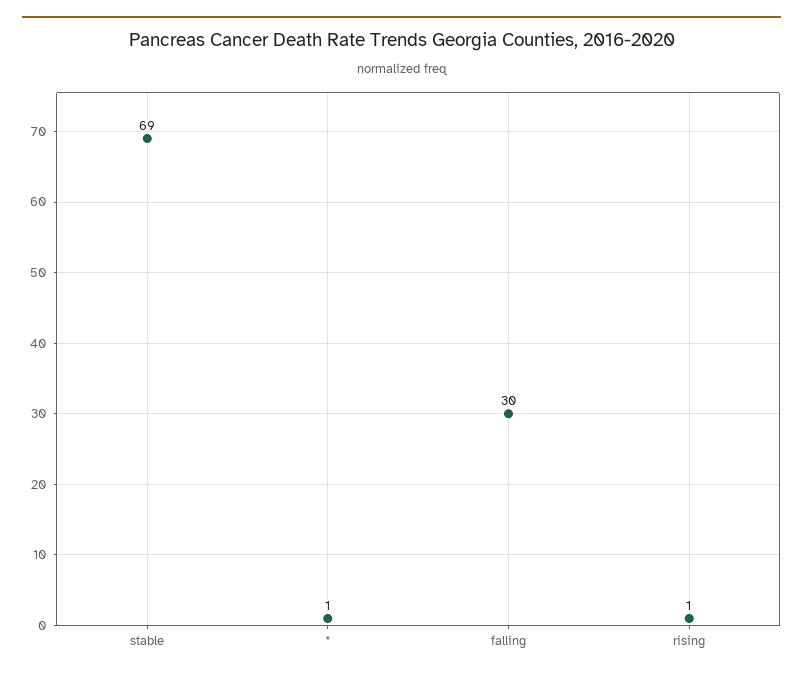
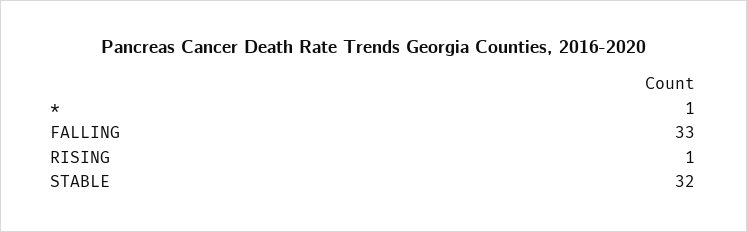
stable: 69 -> 32
falling: 30 -> 33

